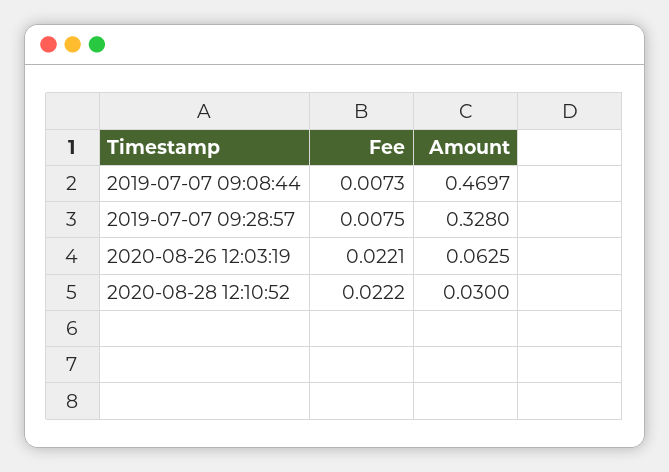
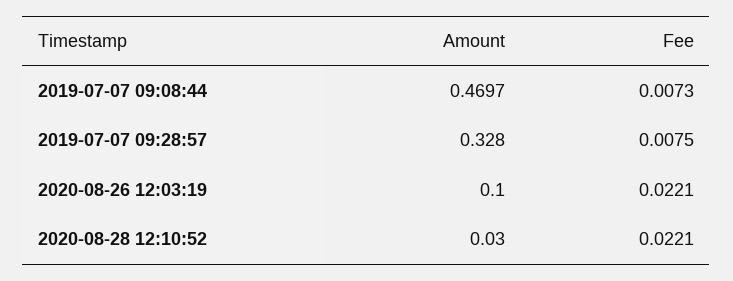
Amount, 2020-08-26 12:03:19: 0.0625 -> 0.1
Fee, 2020-08-28 12:10:52: 0.0222 -> 0.0221

